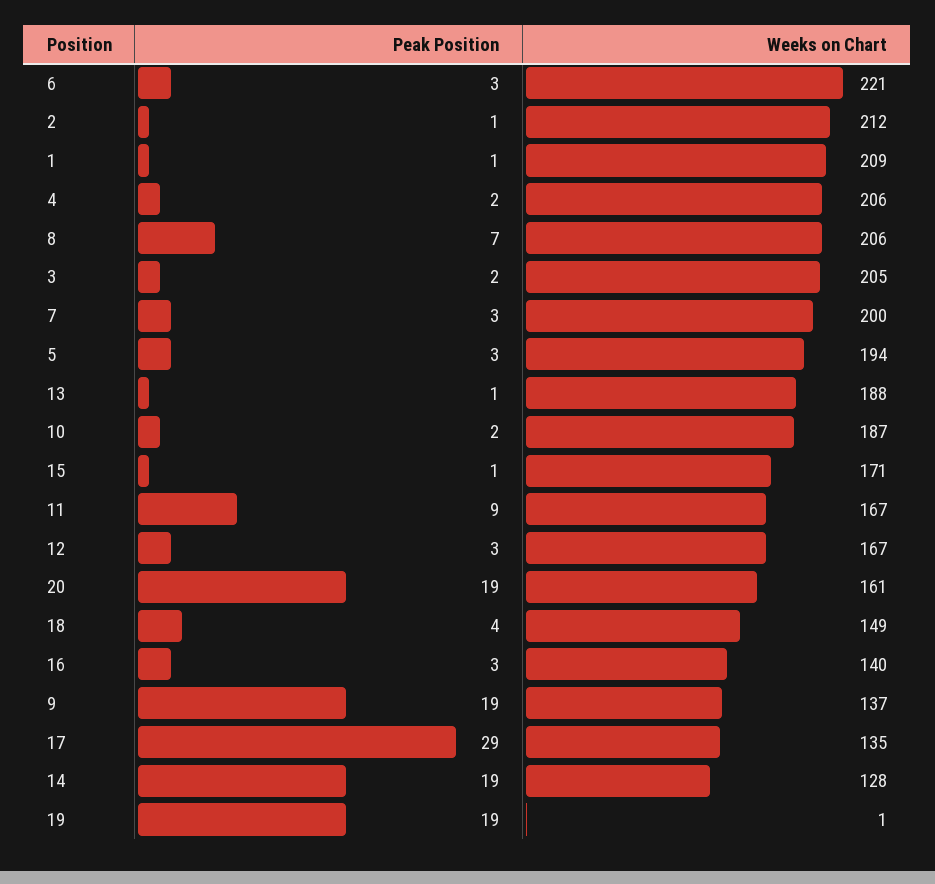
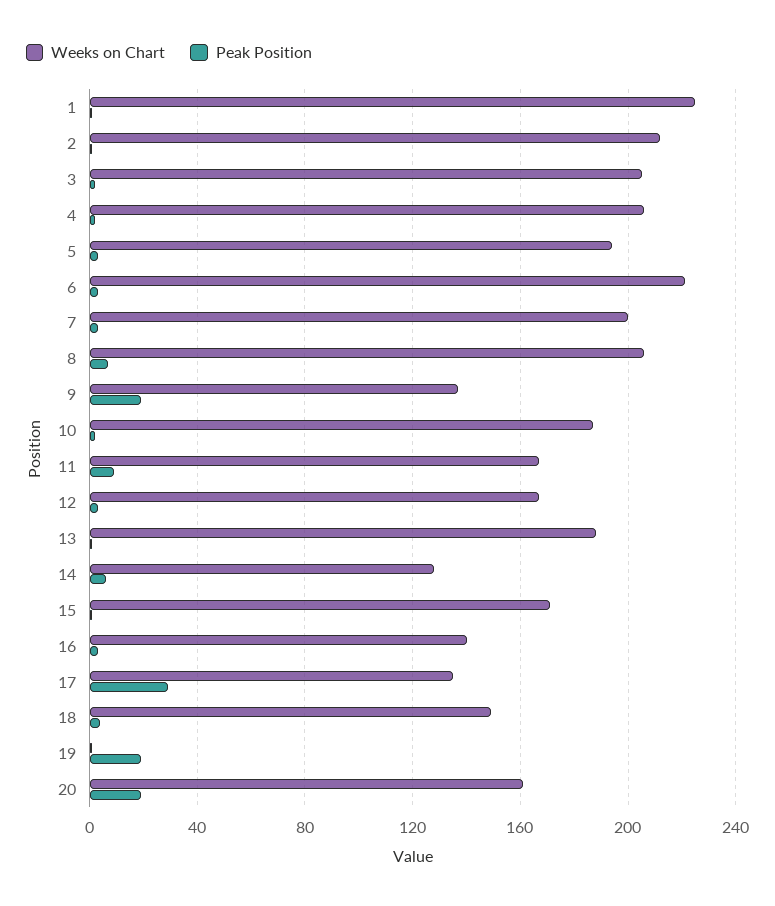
Weeks on Chart, 1: 209 -> 225
Peak Position, 14: 19 -> 5

